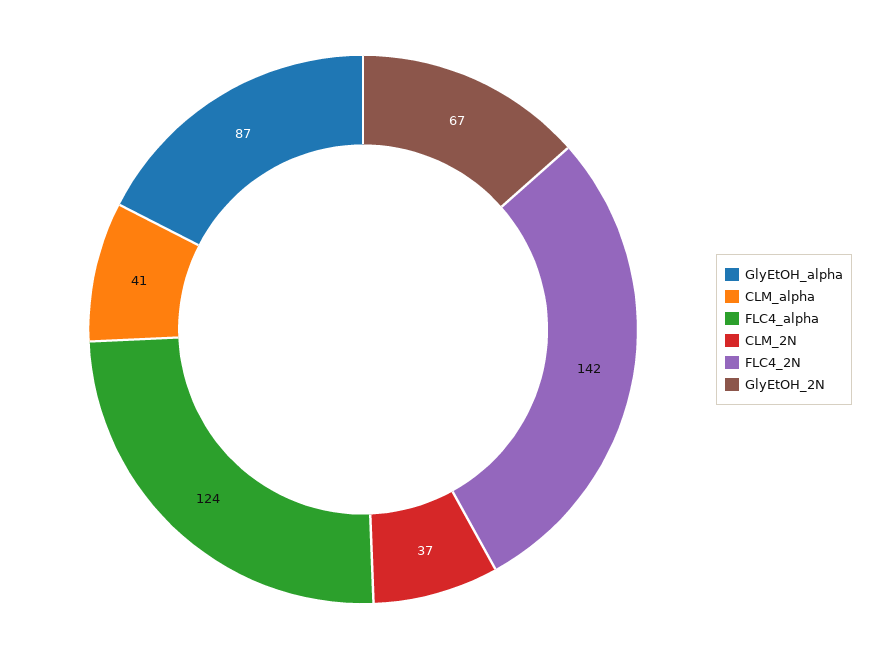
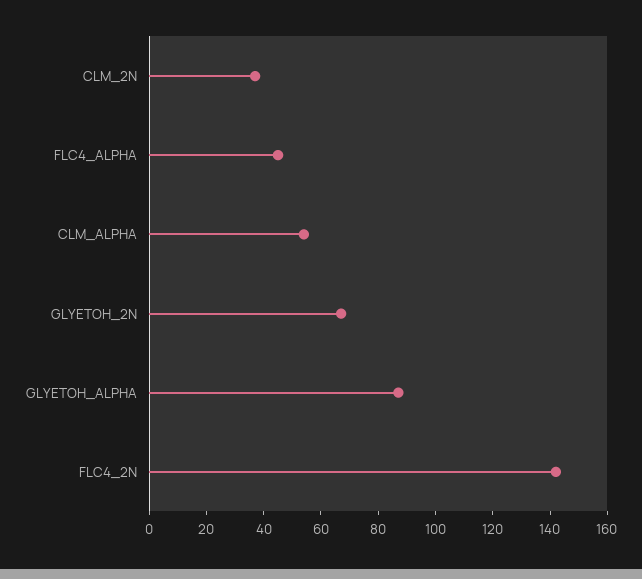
CLM_alpha: 41 -> 55
FLC4_alpha: 124 -> 45

